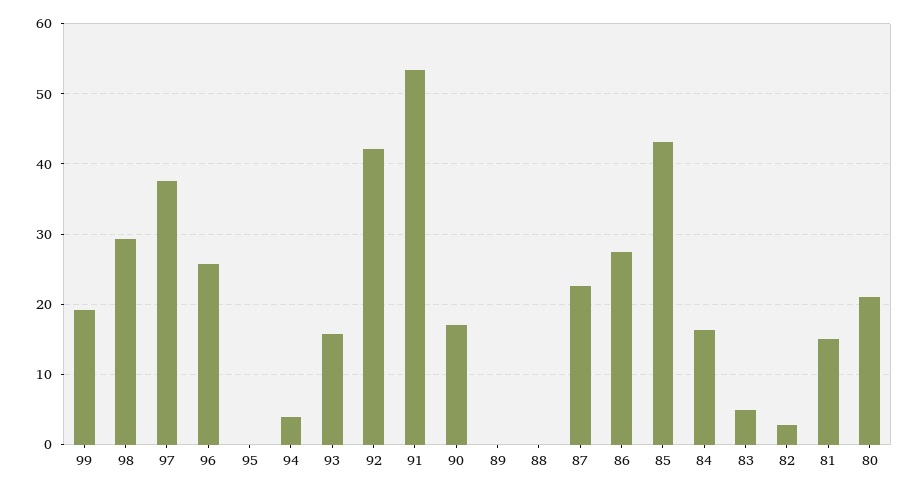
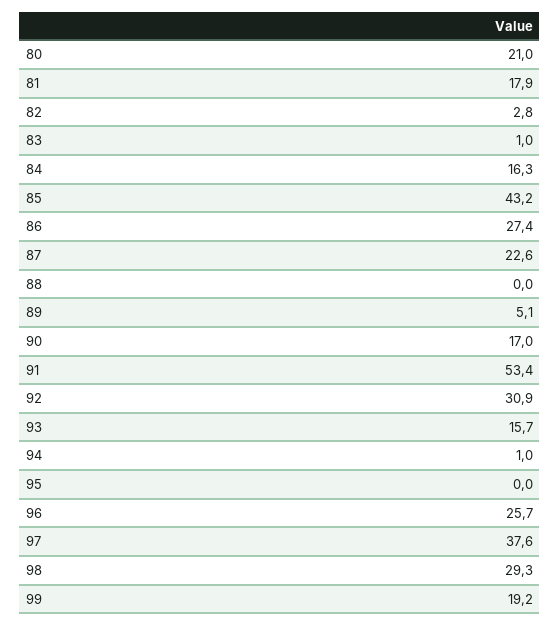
94: 4 -> 1
92: 42 -> 30.9
89: 0 -> 5.1
83: 5 -> 1
81: 15 -> 17.9

